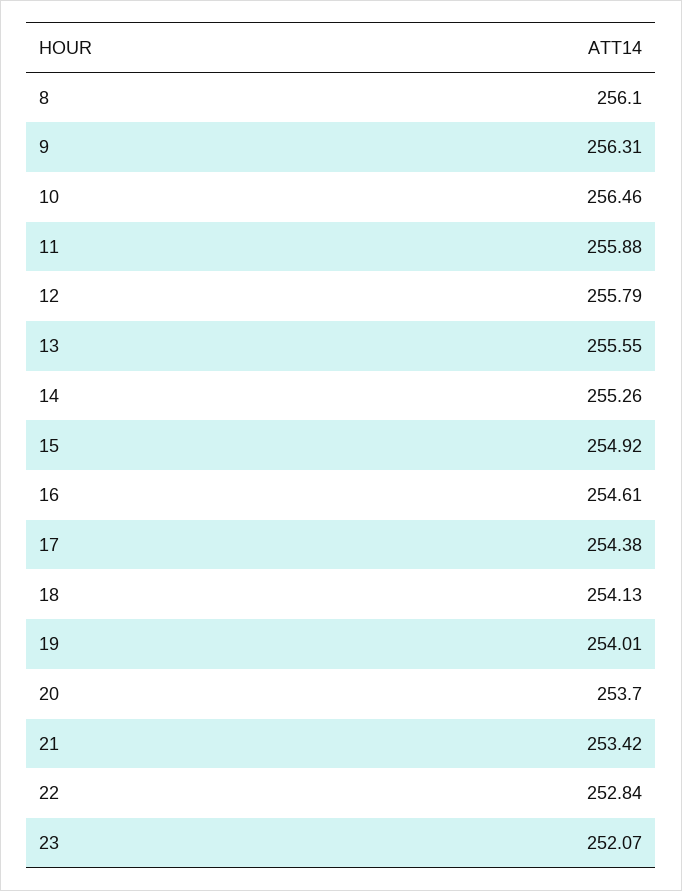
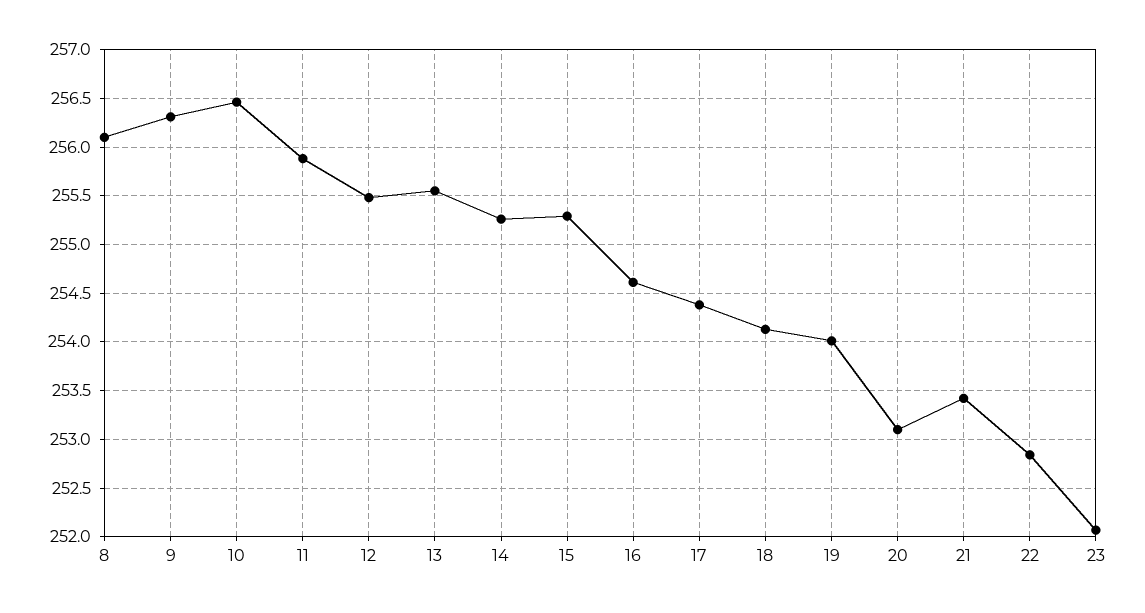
12: 255.79 -> 255.5
15: 254.92 -> 255.3
20: 253.7 -> 253.1

